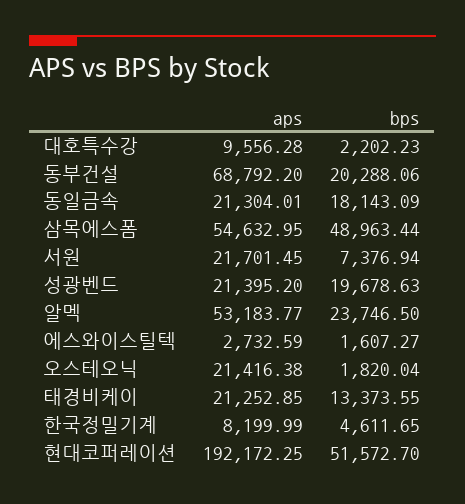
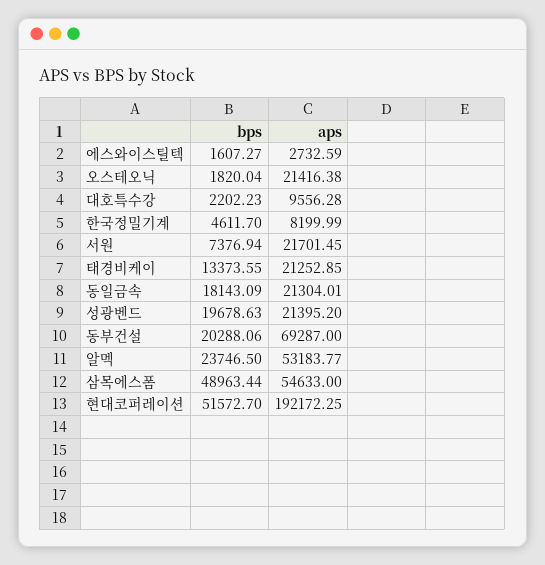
aps, 동부건설: 68792.2 -> 69287
aps, 삼목에스폼: 54632.95 -> 54633
bps, 한국정밀기계: 4611.65 -> 4611.7

